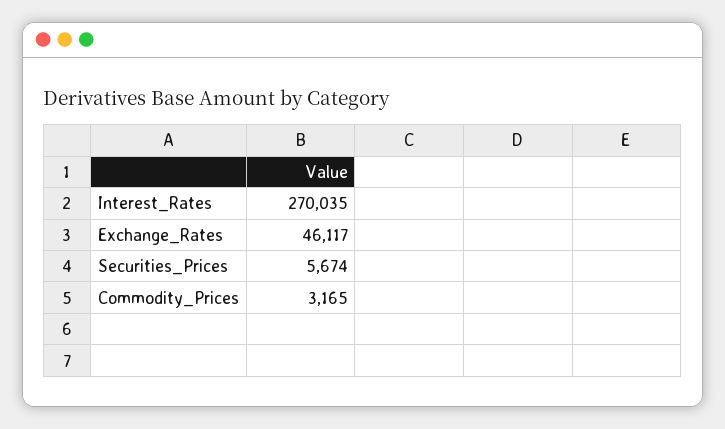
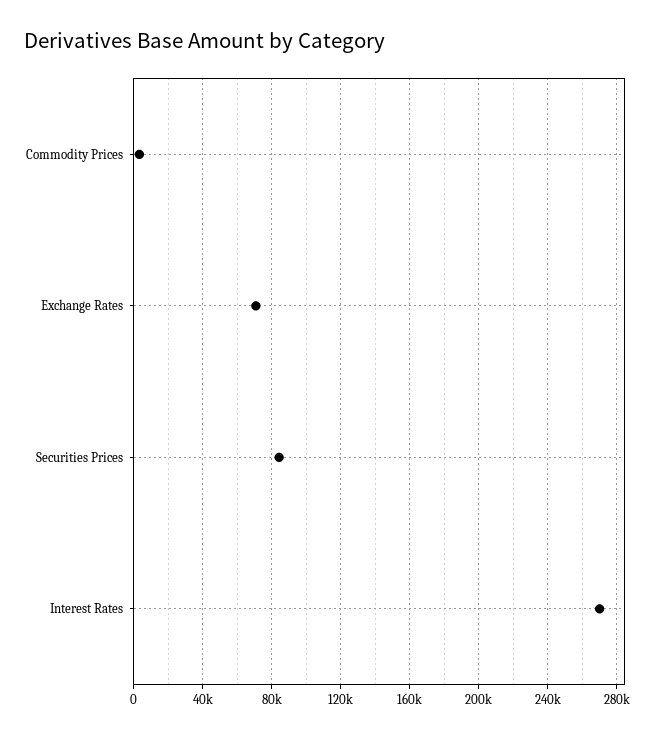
Exchange_Rates: 46117 -> 70000
Securities_Prices: 5674 -> 85000

